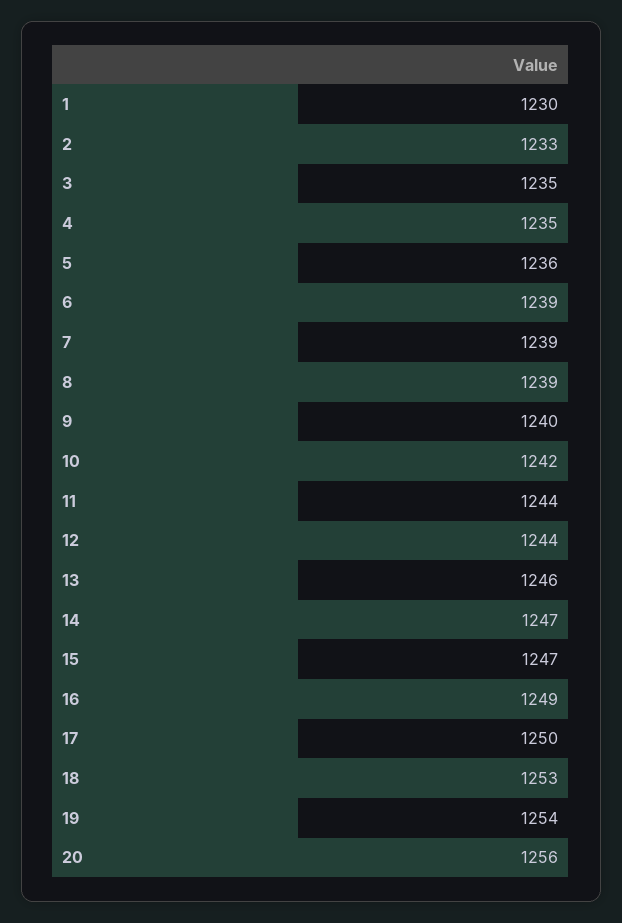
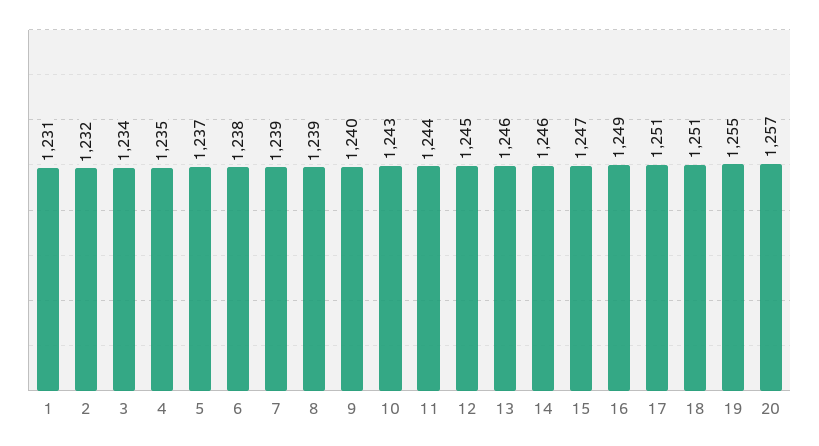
1: 1230 -> 1231
2: 1233 -> 1232
3: 1235 -> 1234
5: 1236 -> 1237
6: 1239 -> 1238
10: 1242 -> 1243
12: 1244 -> 1245
14: 1247 -> 1246
17: 1250 -> 1251
18: 1253 -> 1251
19: 1254 -> 1255
20: 1256 -> 1257

